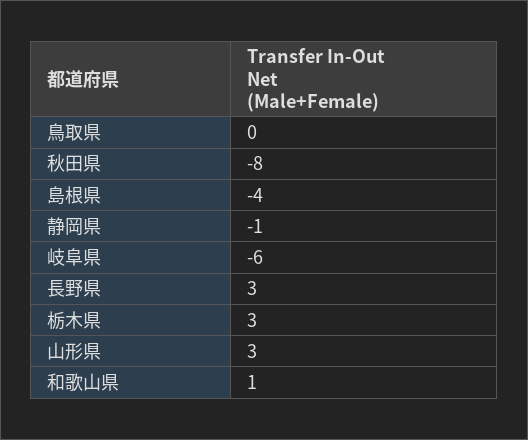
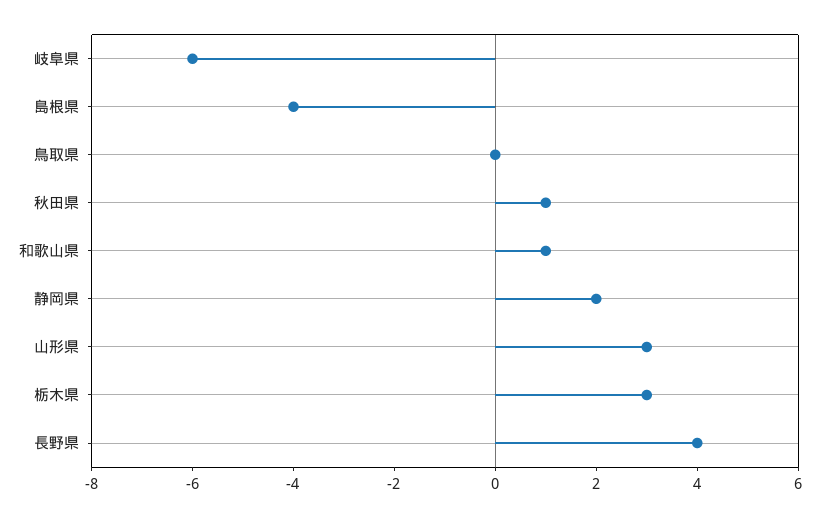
秋田県: -8 -> 1
静岡県: -1 -> 2
長野県: 3 -> 4

